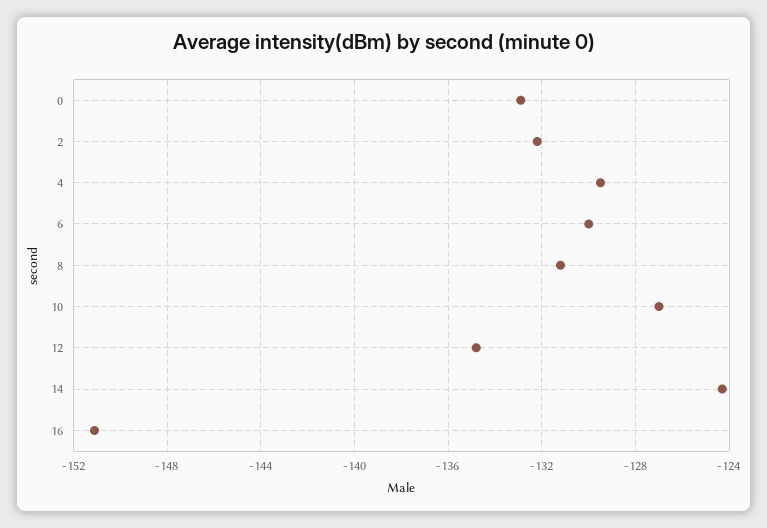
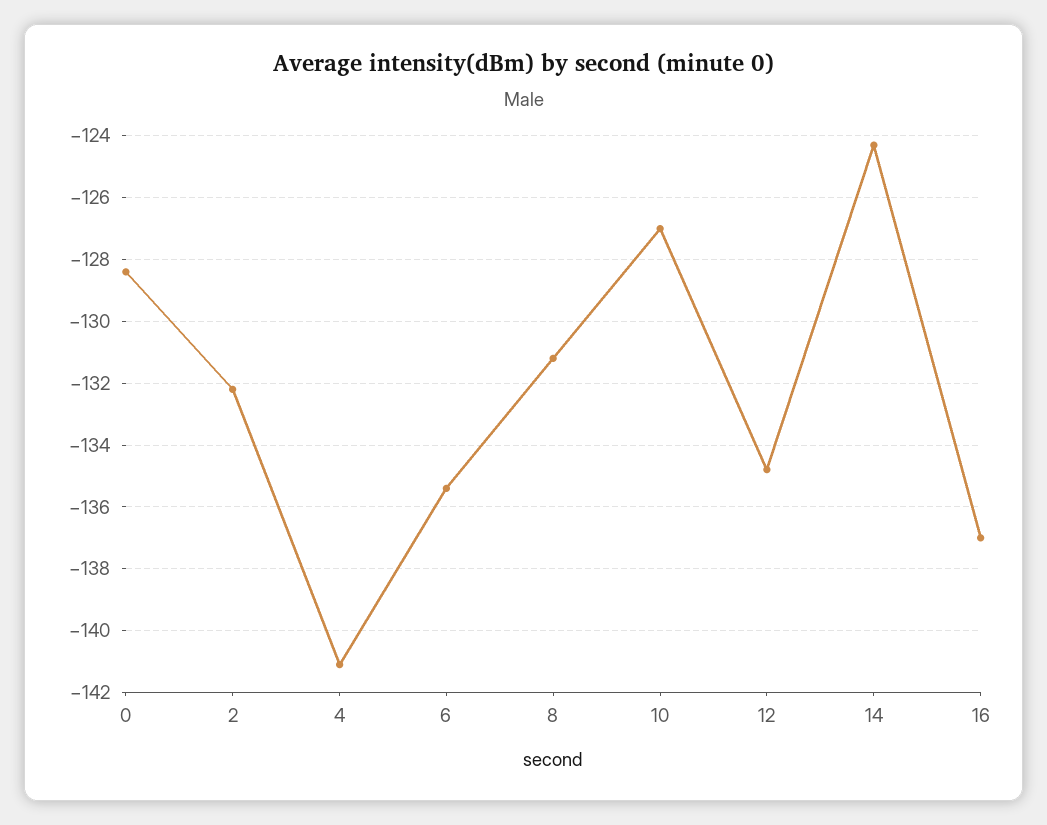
0: -133 -> -128.5
4: -129.5 -> -141
6: -130 -> -135.5
16: -151 -> -137

